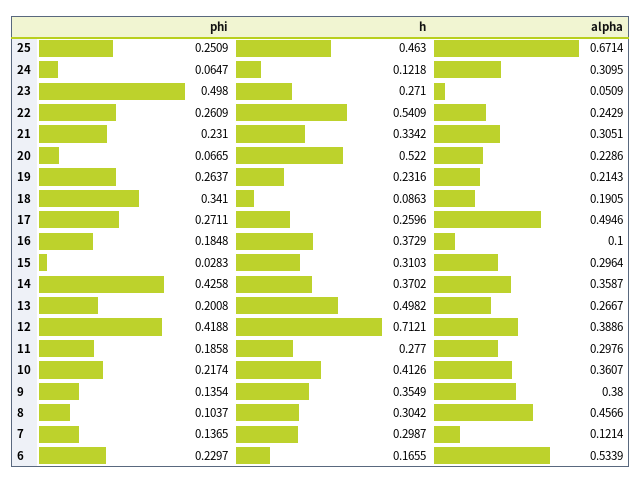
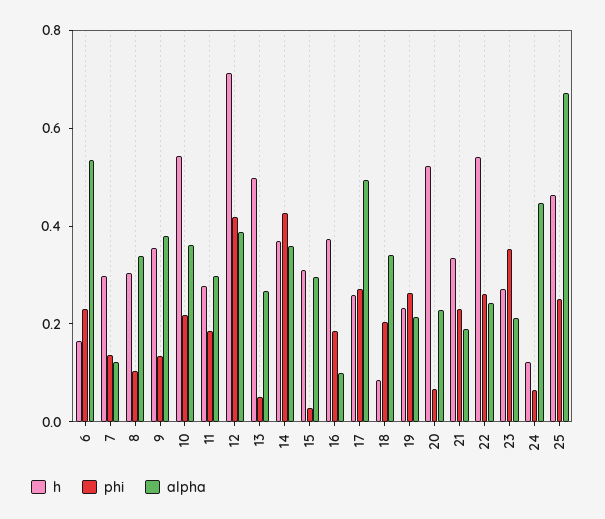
alpha, 24: 0.3095 -> 0.45
phi, 23: 0.498 -> 0.35
alpha, 23: 0.0509 -> 0.2
alpha, 21: 0.3051 -> 0.2
phi, 18: 0.341 -> 0.2
alpha, 18: 0.1905 -> 0.35
phi, 13: 0.2008 -> 0.05
h, 10: 0.4126 -> 0.55
alpha, 8: 0.4566 -> 0.35

